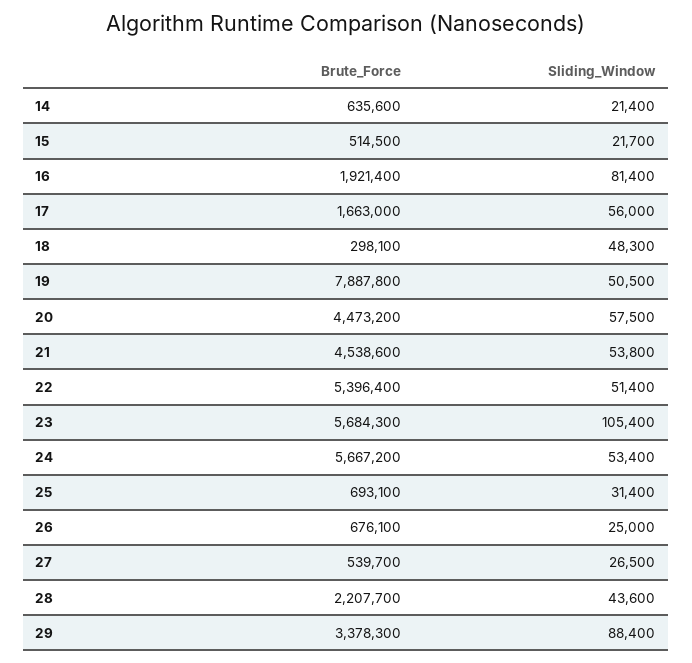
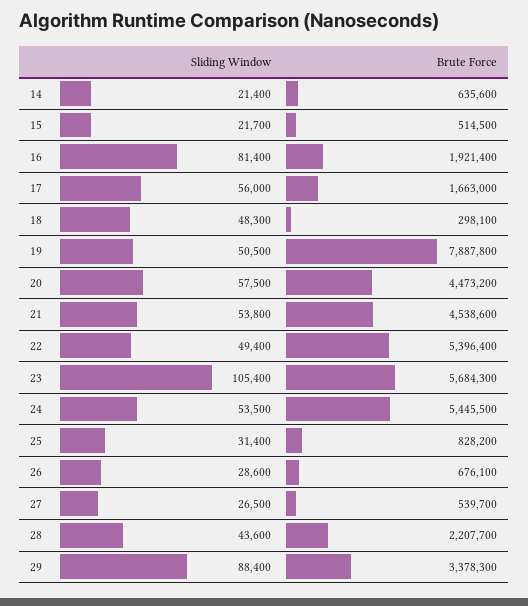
Sliding_Window, 22: 51400 -> 49400
Brute_Force, 24: 5667200 -> 5445500
Sliding_Window, 24: 53400 -> 53500
Brute_Force, 25: 693100 -> 828200
Sliding_Window, 26: 25000 -> 28600

